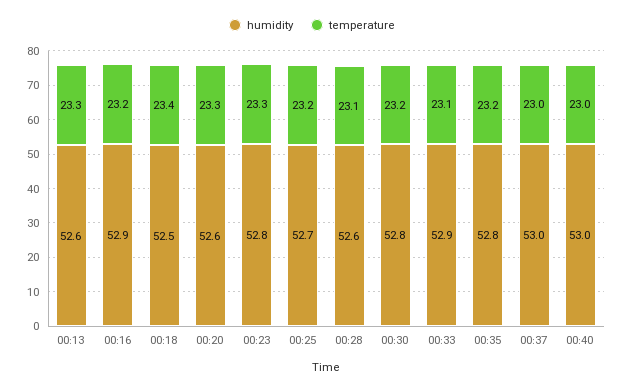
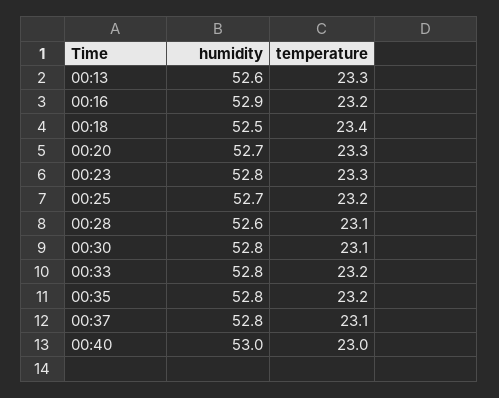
humidity, 00:20: 52.6 -> 52.7
temperature, 00:30: 23.2 -> 23.1
humidity, 00:33: 52.9 -> 52.8
temperature, 00:33: 23.1 -> 23.2
humidity, 00:37: 53 -> 52.8
temperature, 00:37: 23 -> 23.1

